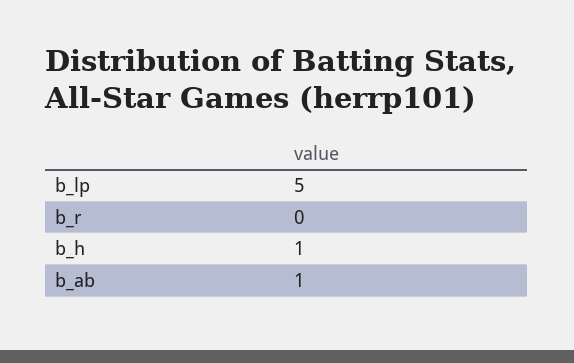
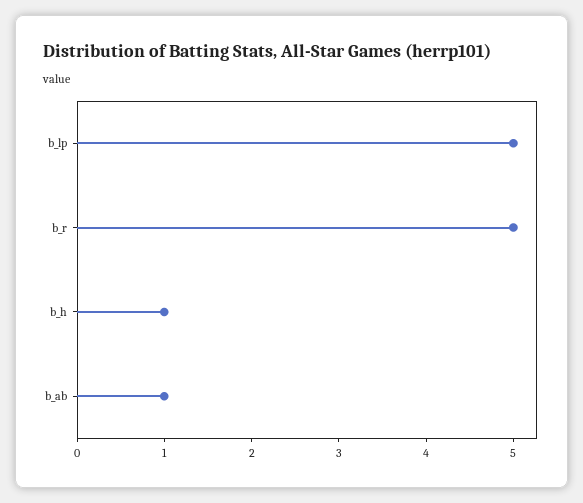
b_r: 0 -> 5

